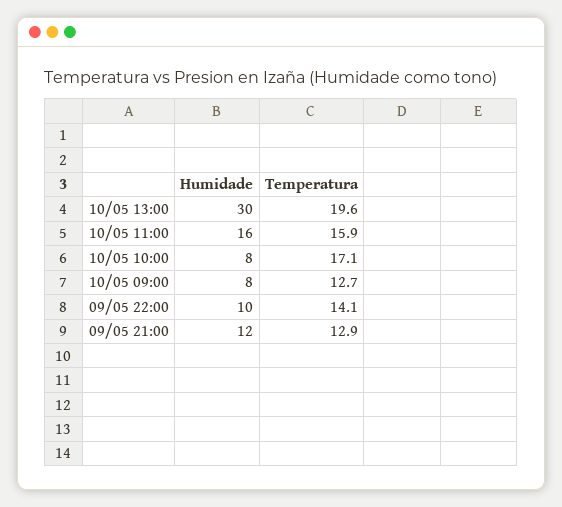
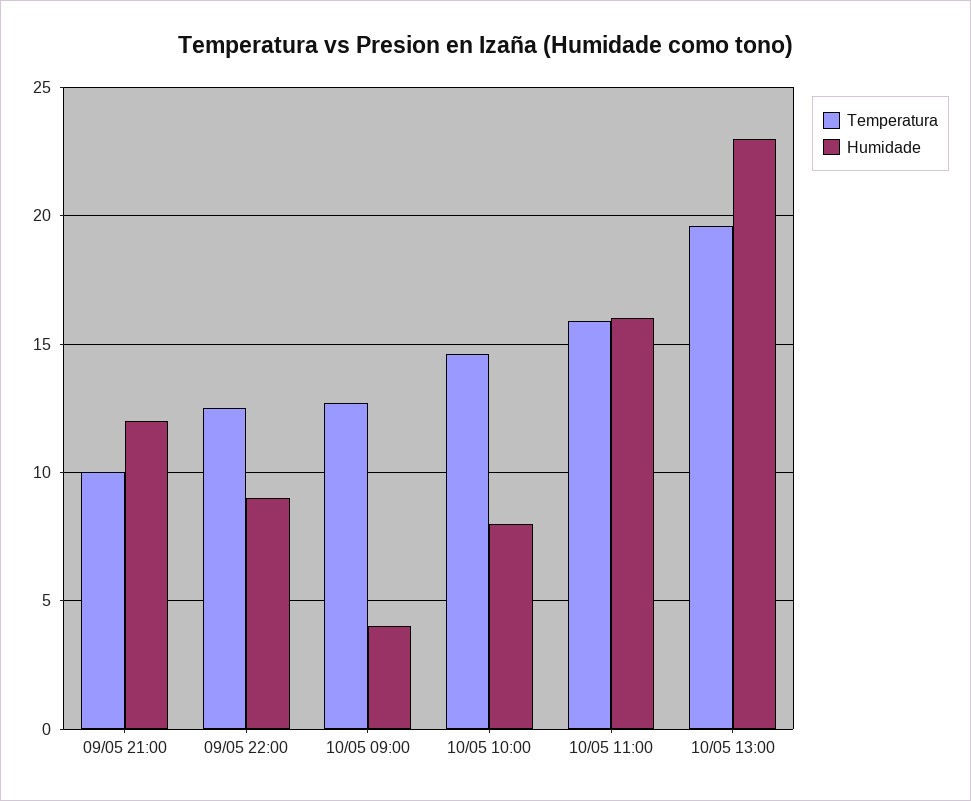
Humidade, 10/05 13:00: 30 -> 23
Temperatura, 10/05 10:00: 17.1 -> 14.5
Humidade, 10/05 09:00: 8 -> 4
Humidade, 09/05 22:00: 10 -> 9
Temperatura, 09/05 22:00: 14.1 -> 12.5
Temperatura, 09/05 21:00: 12.9 -> 10

